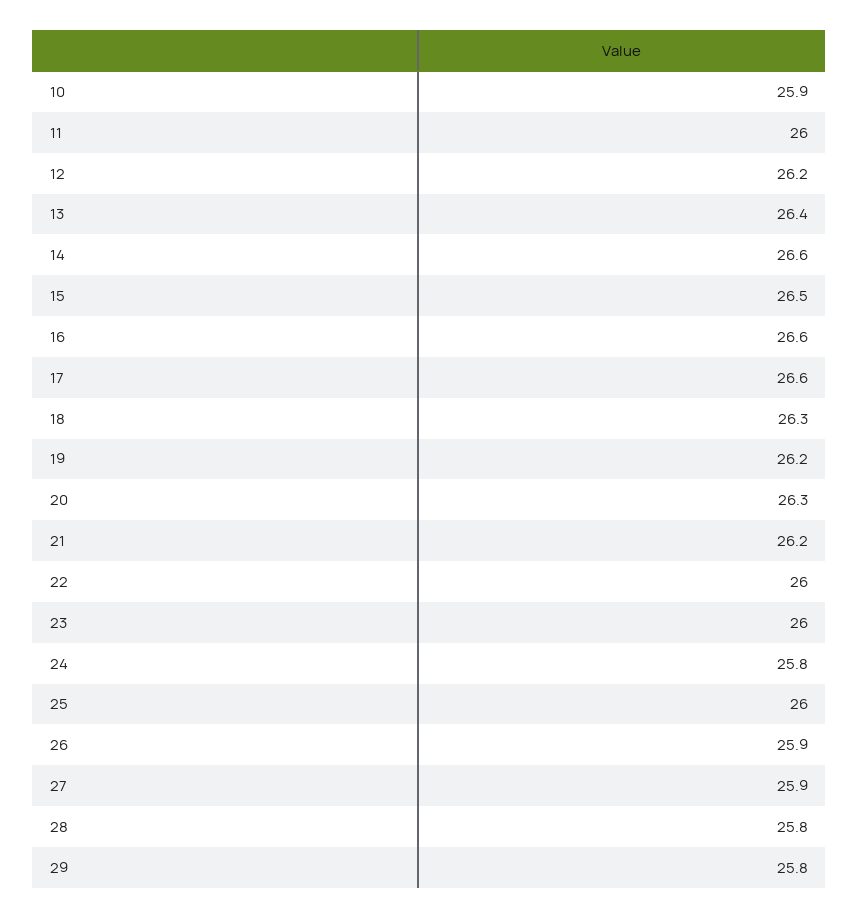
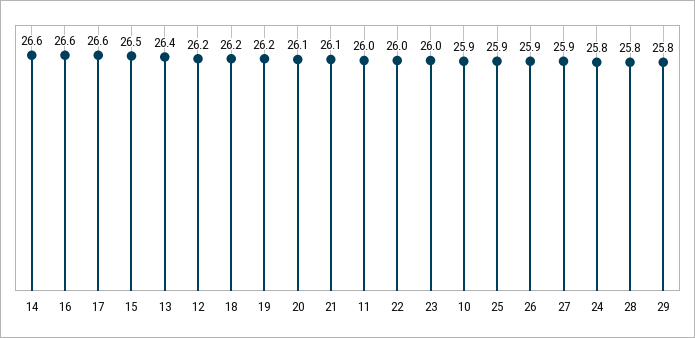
18: 26.3 -> 26.2
20: 26.3 -> 26.1
21: 26.2 -> 26.1
25: 26 -> 25.9

